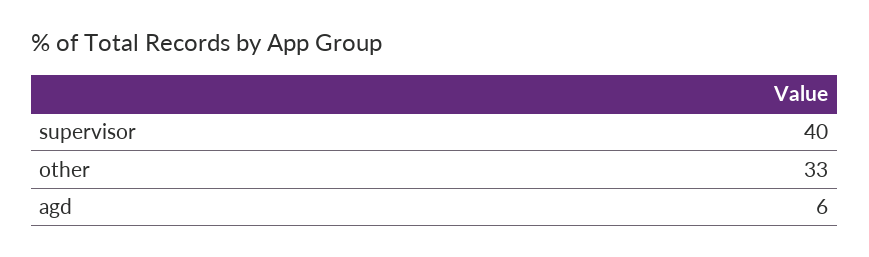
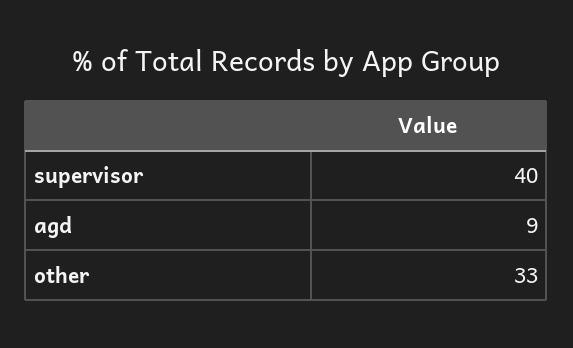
agd: 6 -> 9

